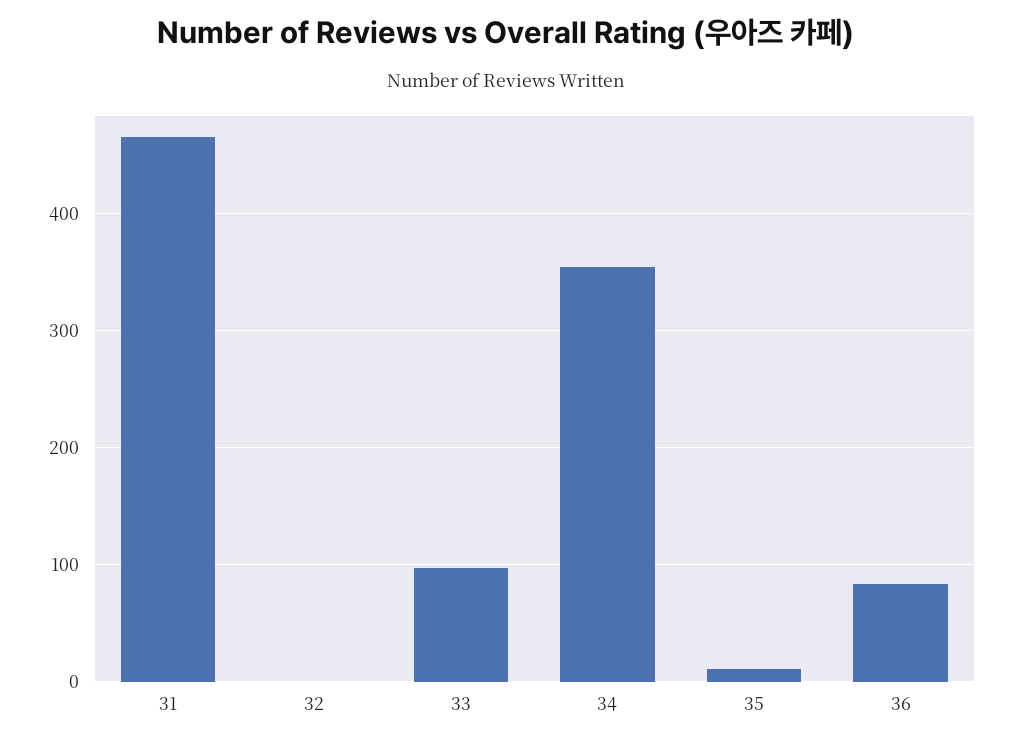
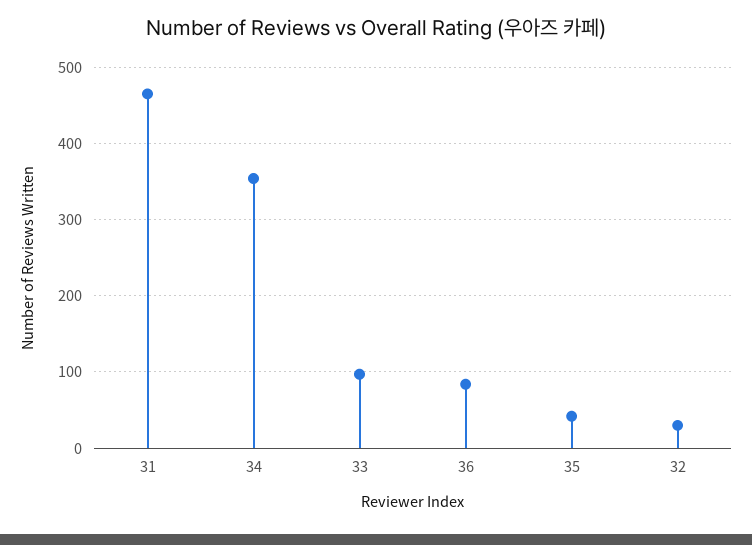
32: 0 -> 30
35: 10 -> 40

